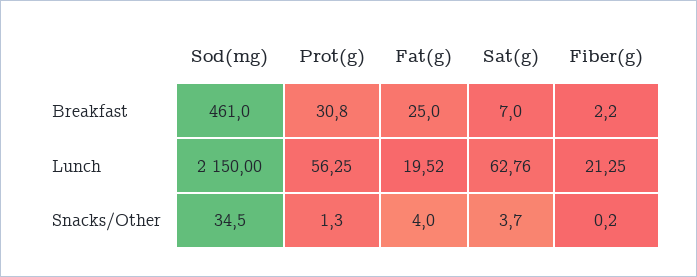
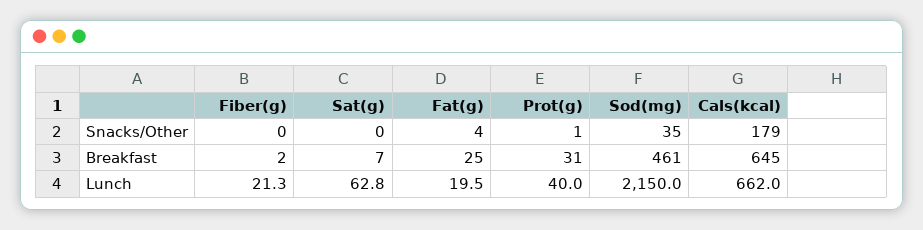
Prot(g), Lunch: 56.25 -> 40
Sat(g), Snacks/Other: 3.7 -> 0
Cals(kcal), Snacks/Other: none -> 179
Cals(kcal), Breakfast: none -> 645
Cals(kcal), Lunch: none -> 662

